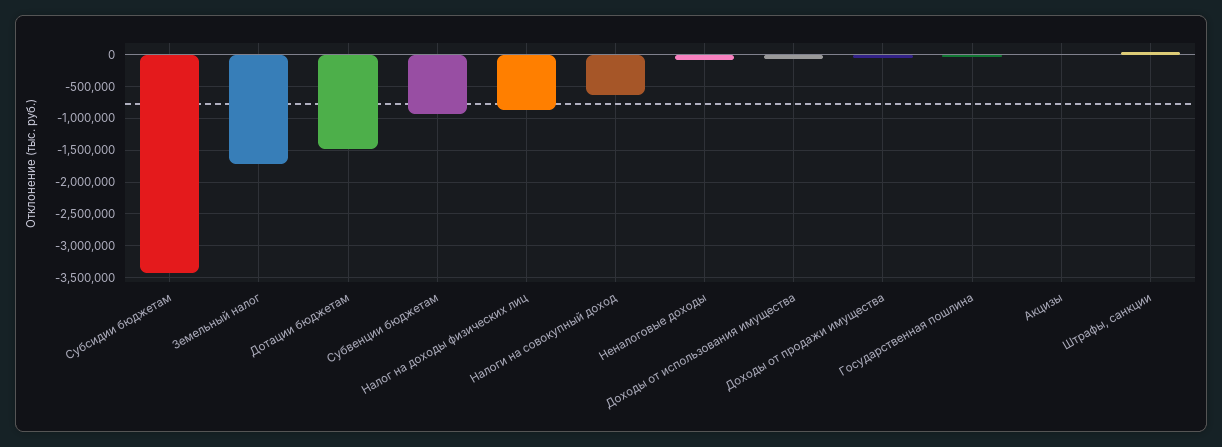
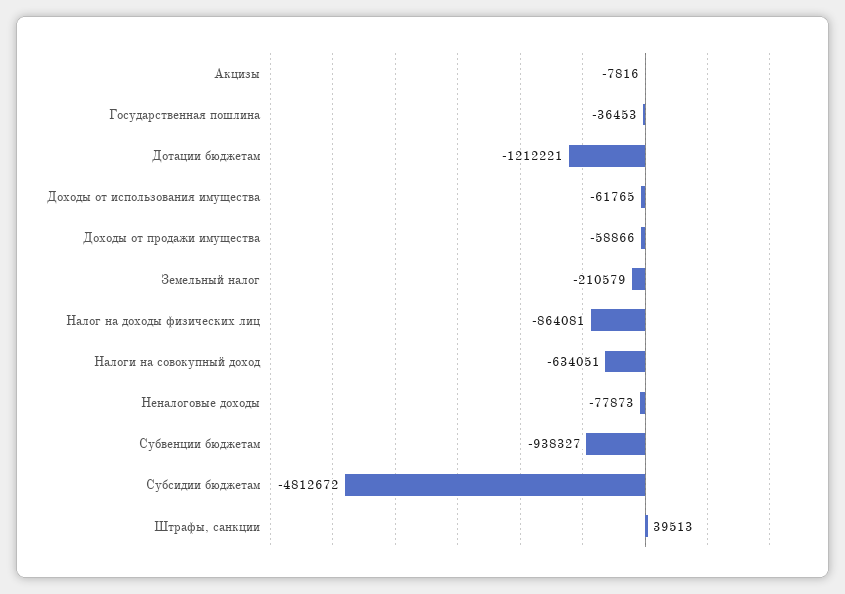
Субсидии бюджетам: -3400000 -> -4812672
Земельный налог: -1700000 -> -210579
Дотации бюджетам: -1500000 -> -1212221

